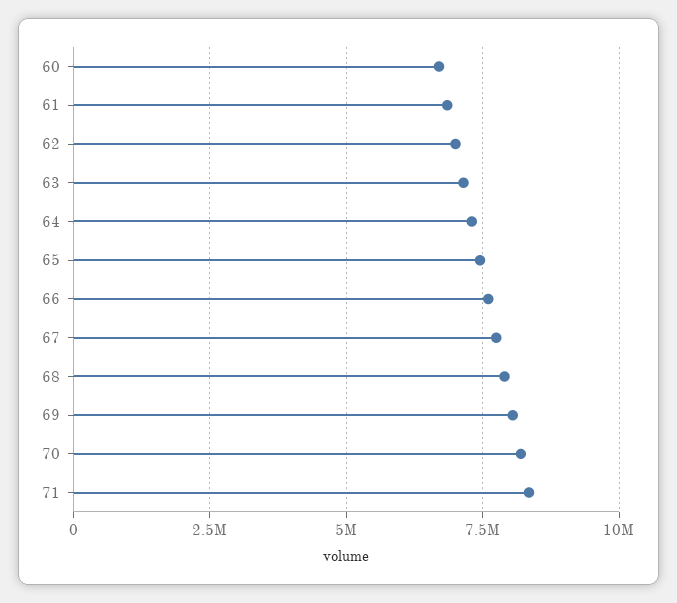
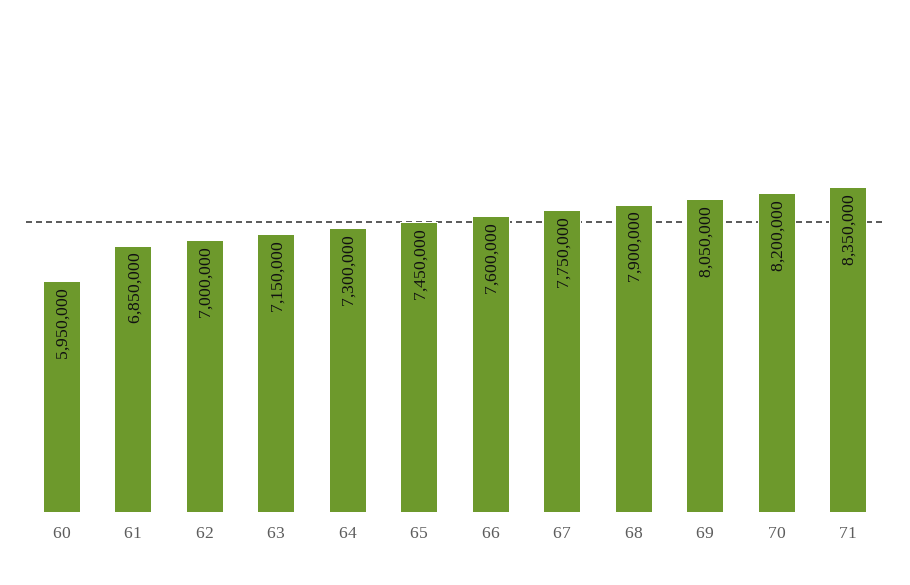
60: 6750000 -> 5950000

